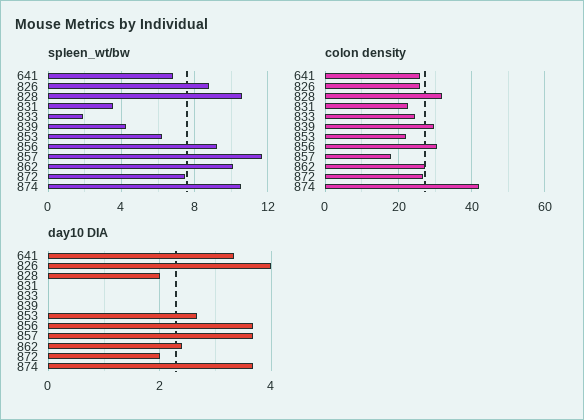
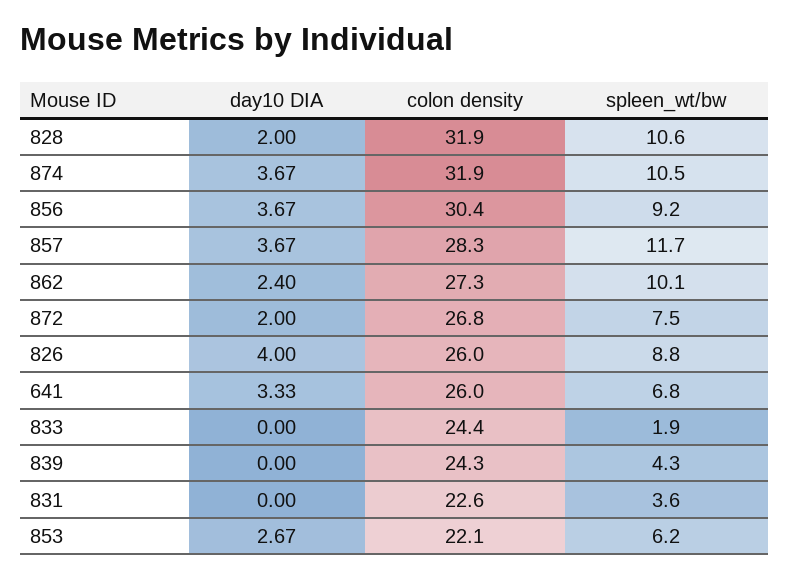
colon density, 839: 30 -> 24.3
colon density, 857: 18 -> 28.3
colon density, 874: 42 -> 31.9

